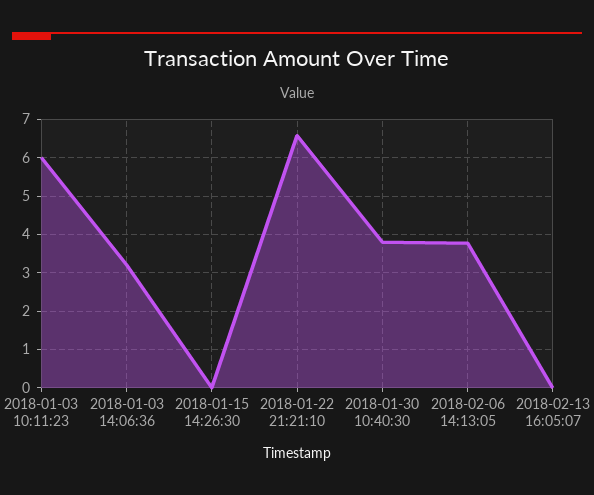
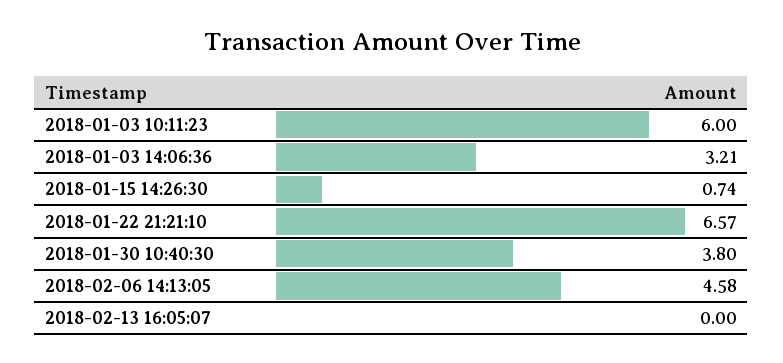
2018-01-15 14:26:30: 0 -> 0.74
2018-02-06 14:13:05: 3.8 -> 4.58

